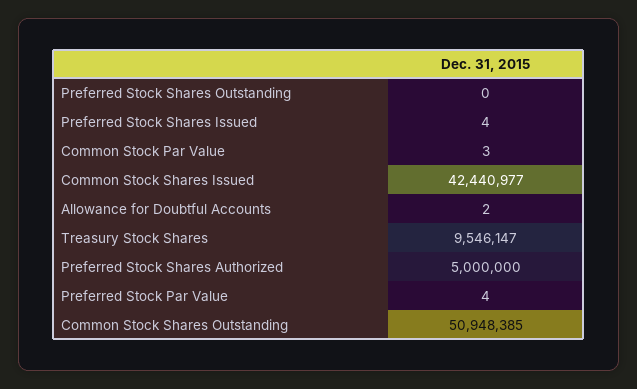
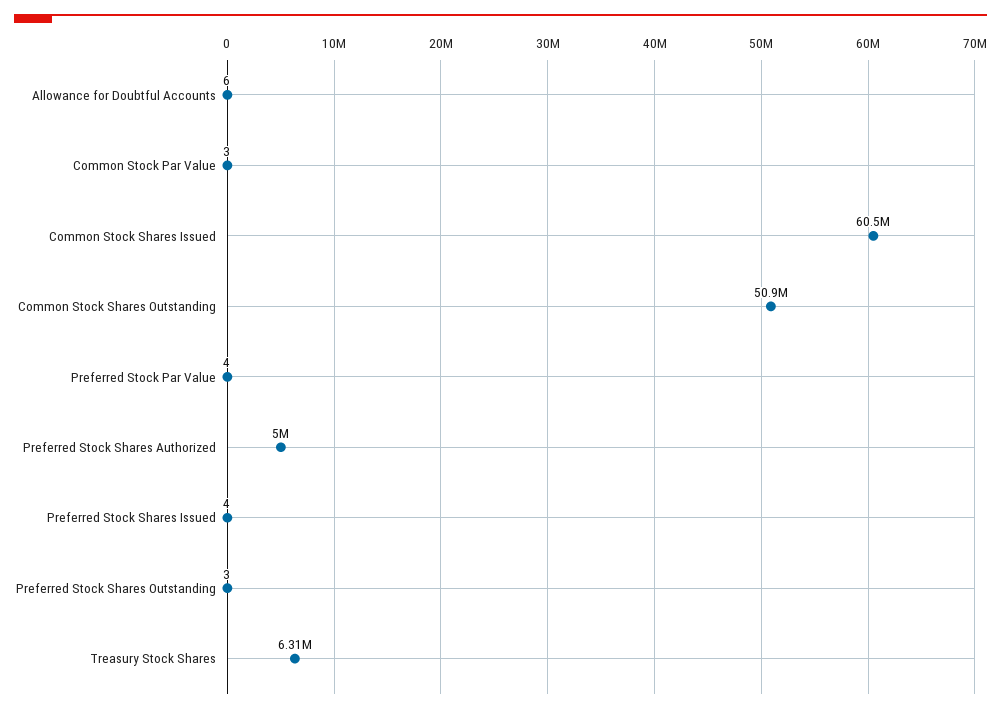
Preferred Stock Shares Outstanding: 0 -> 3
Common Stock Shares Issued: 42440977 -> 60500000
Allowance for Doubtful Accounts: 2 -> 6
Treasury Stock Shares: 9546147 -> 6310000

